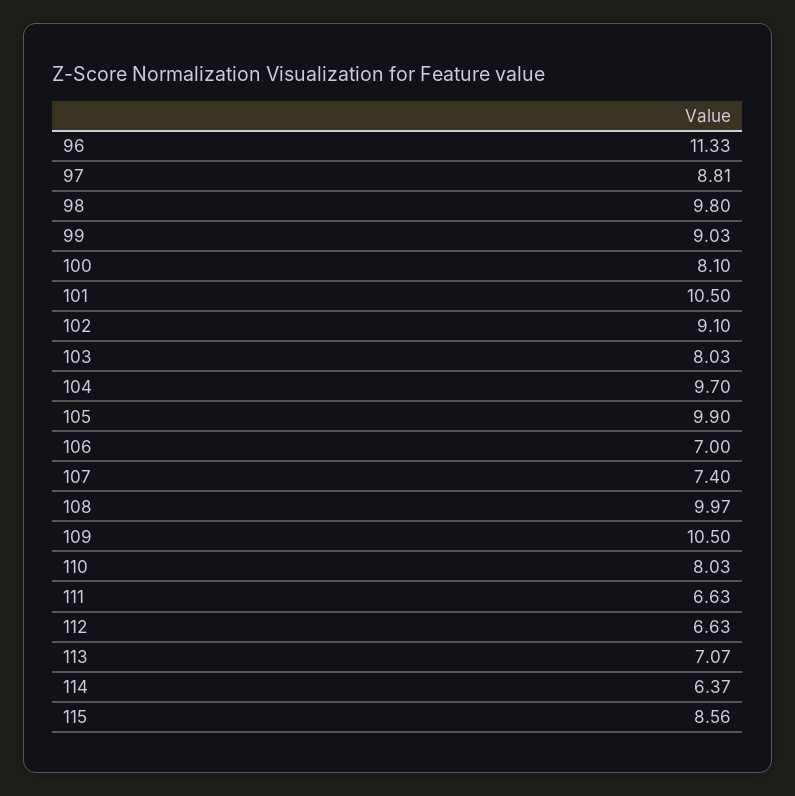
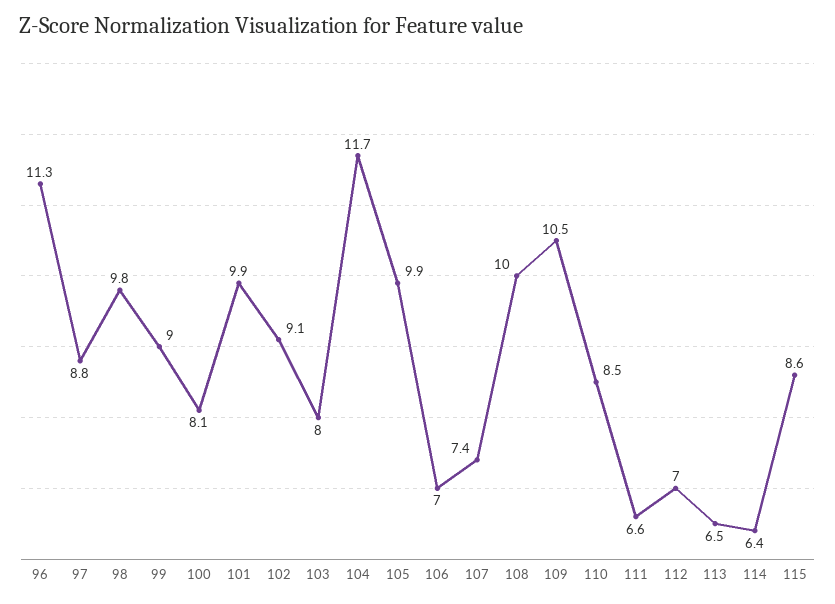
101: 10.5 -> 9.9
104: 9.7 -> 11.7
110: 8.03 -> 8.5
112: 6.63 -> 7
113: 7.07 -> 6.5

